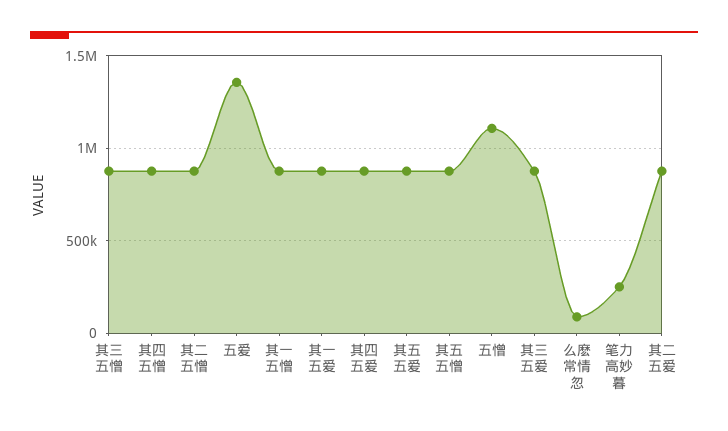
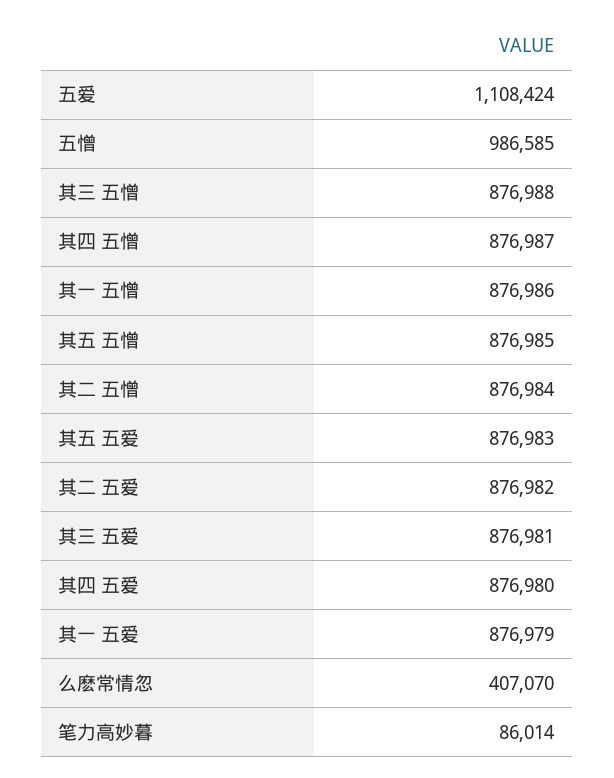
五爱: 1350000 -> 1108424
五憎: 1100000 -> 986585
么麽常情忽: 100000 -> 407070
笔力高妙暮: 250000 -> 86014

